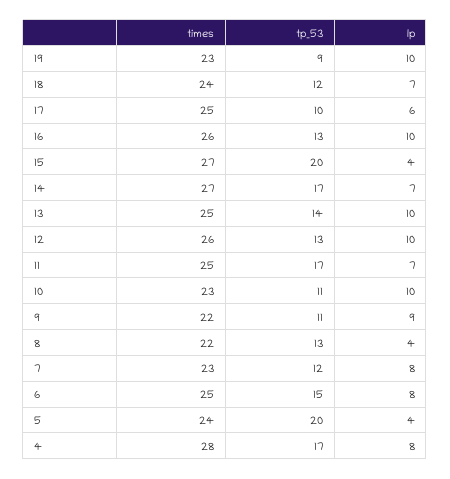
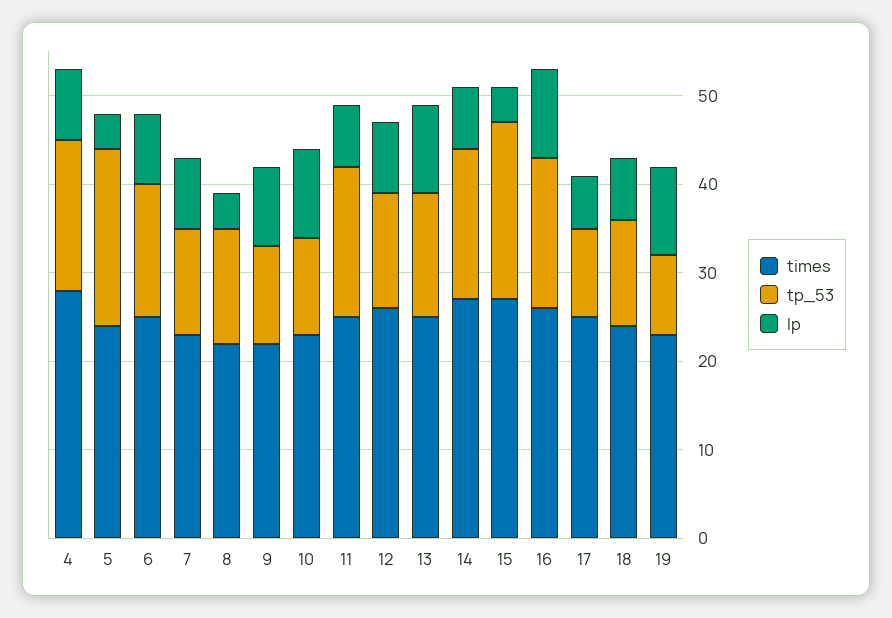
tp_53, 16: 13 -> 17
lp, 12: 10 -> 8

